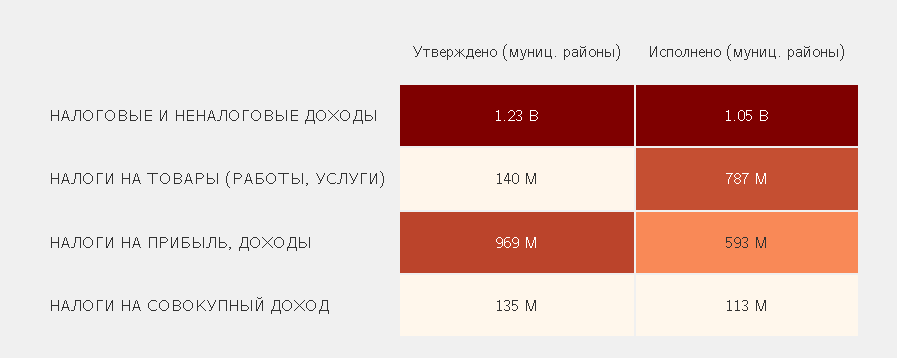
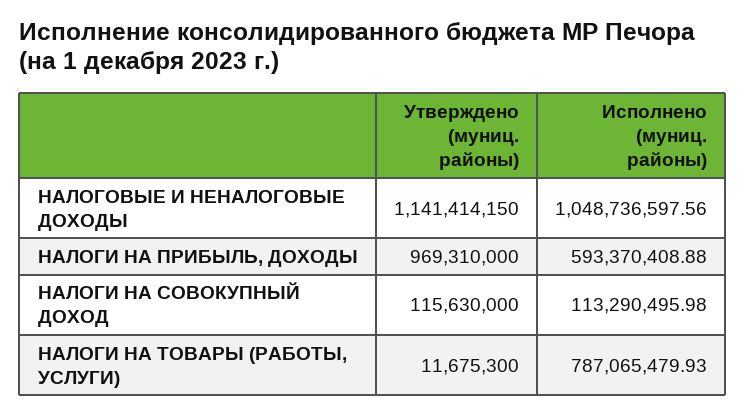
Утверждено (муниц. районы), НАЛОГОВЫЕ И НЕНАЛОГОВЫЕ ДОХОДЫ: 1230000000 -> 1141414150
Утверждено (муниц. районы), НАЛОГИ НА ТОВАРЫ (РАБОТЫ, УСЛУГИ): 140000000 -> 11675300
Утверждено (муниц. районы), НАЛОГИ НА СОВОКУПНЫЙ ДОХОД: 135000000 -> 115630000

